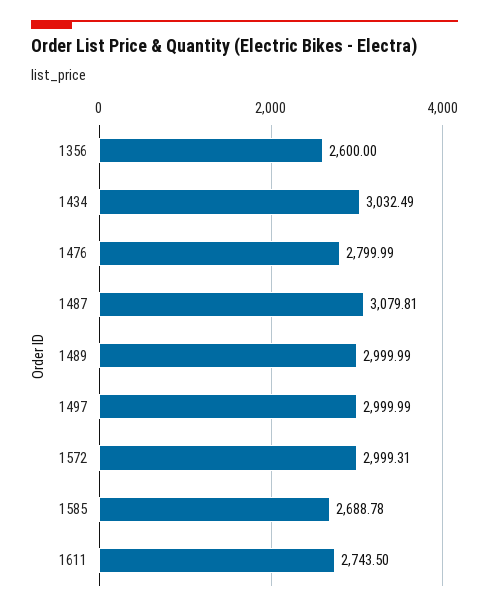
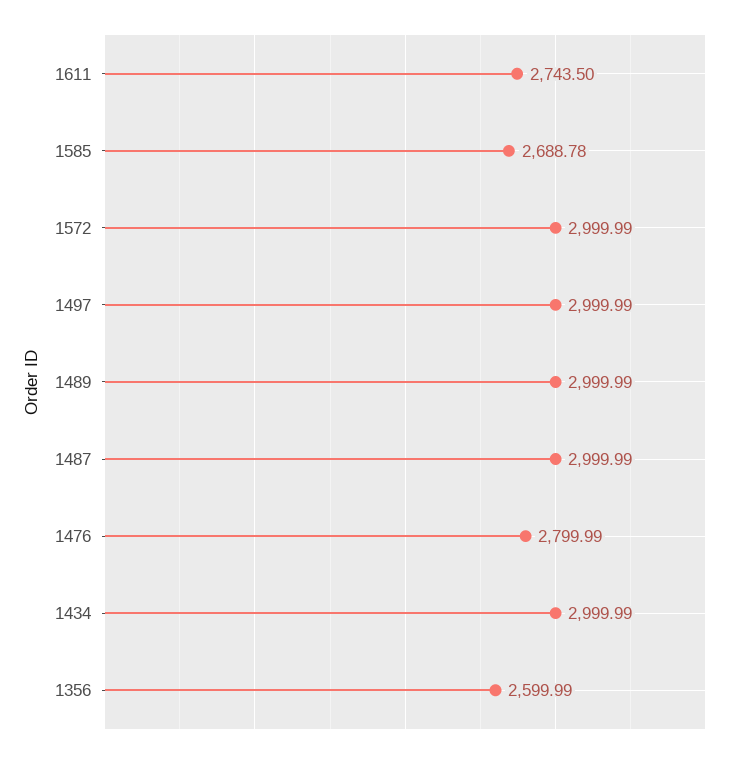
1356: 2600 -> 2599.99
1434: 3032.49 -> 2999.99
1487: 3079.81 -> 2999.99
1572: 2999.31 -> 2999.99

